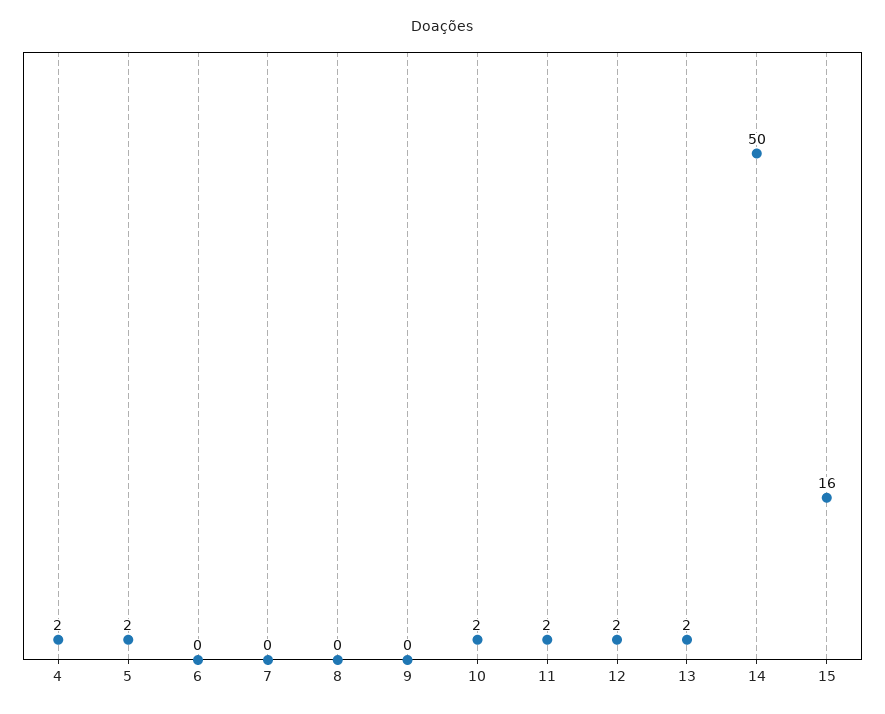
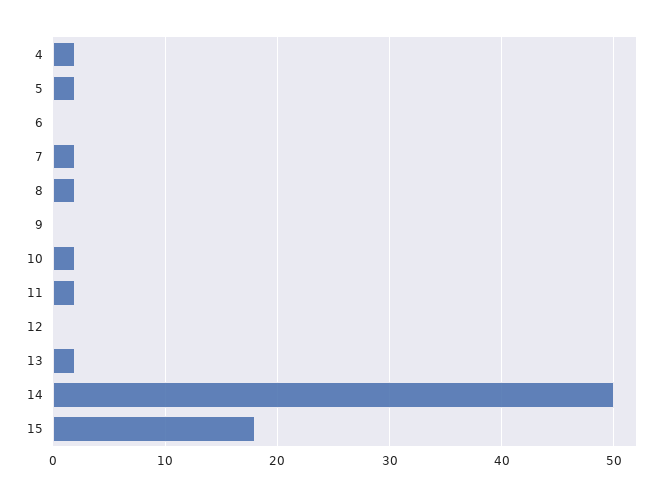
7: 0 -> 2
8: 0 -> 2
12: 2 -> 0
15: 16 -> 18

